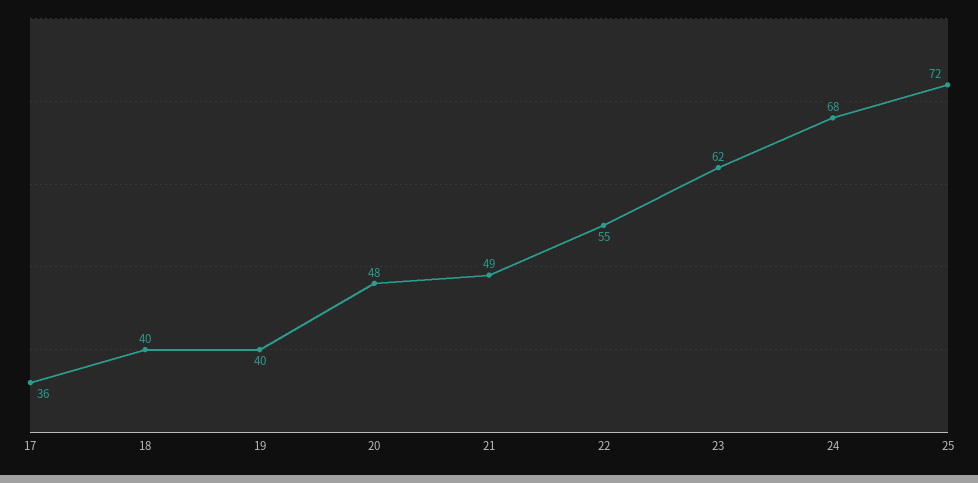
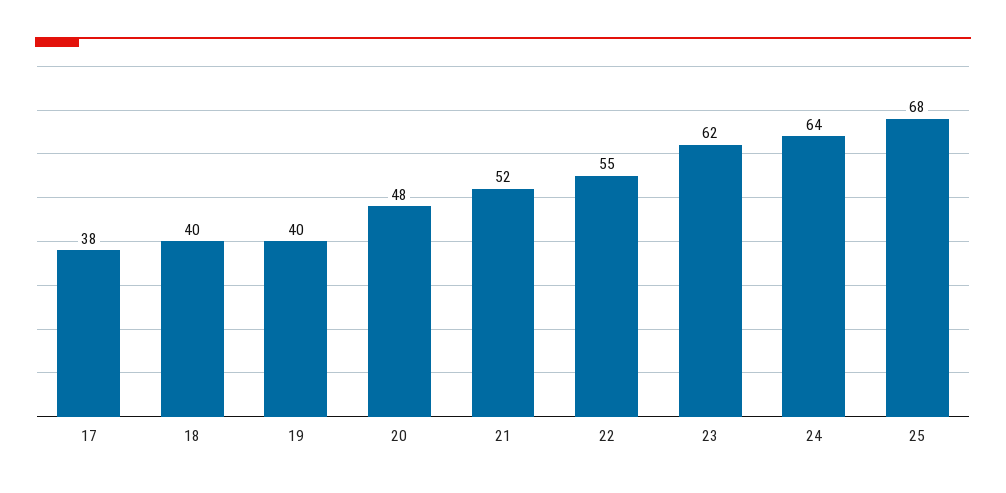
17: 36 -> 38
21: 49 -> 52
24: 68 -> 64
25: 72 -> 68

